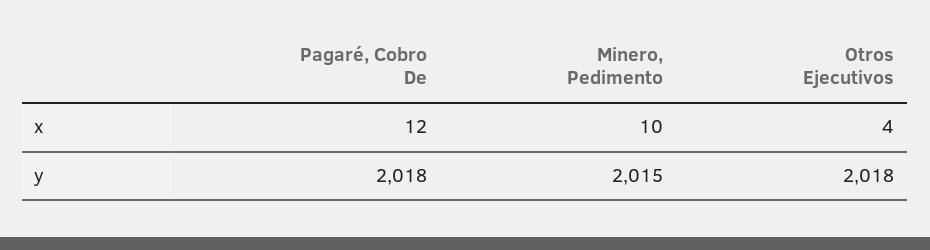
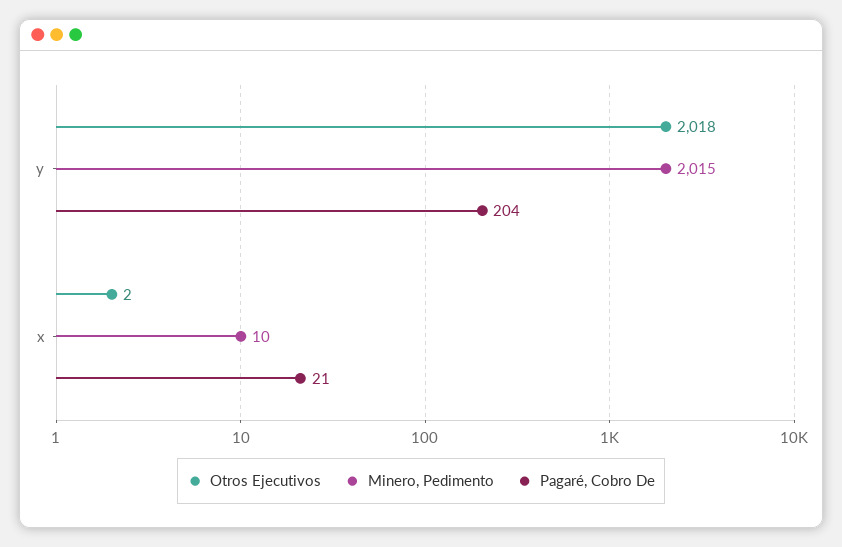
Pagaré, Cobro De, x: 12 -> 21
Otros Ejecutivos, x: 4 -> 2
Pagaré, Cobro De, y: 2018 -> 204

